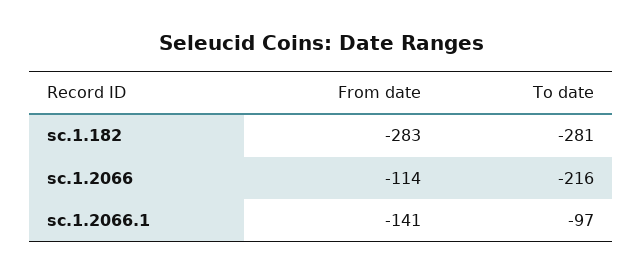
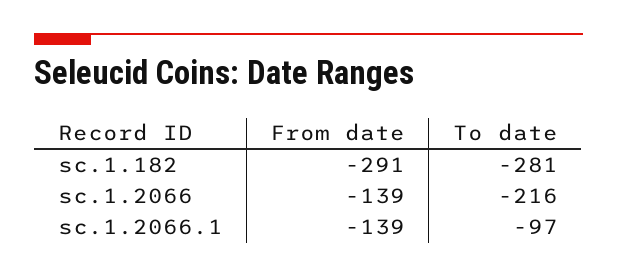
From date, sc.1.182: -283 -> -291
From date, sc.1.2066: -114 -> -139
From date, sc.1.2066.1: -141 -> -139

